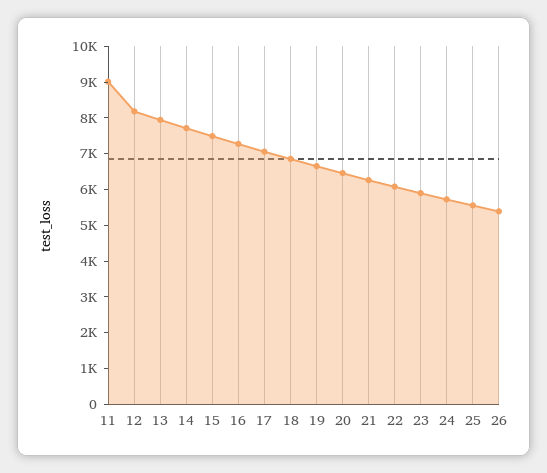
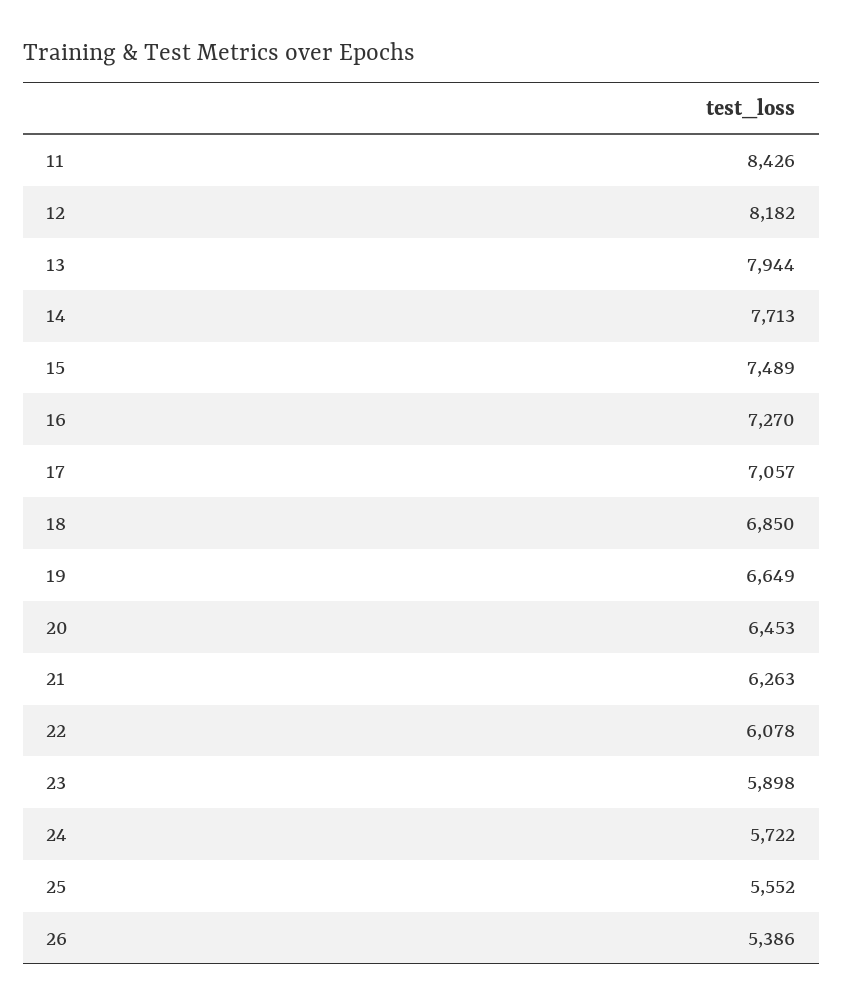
11: 9000 -> 8426

